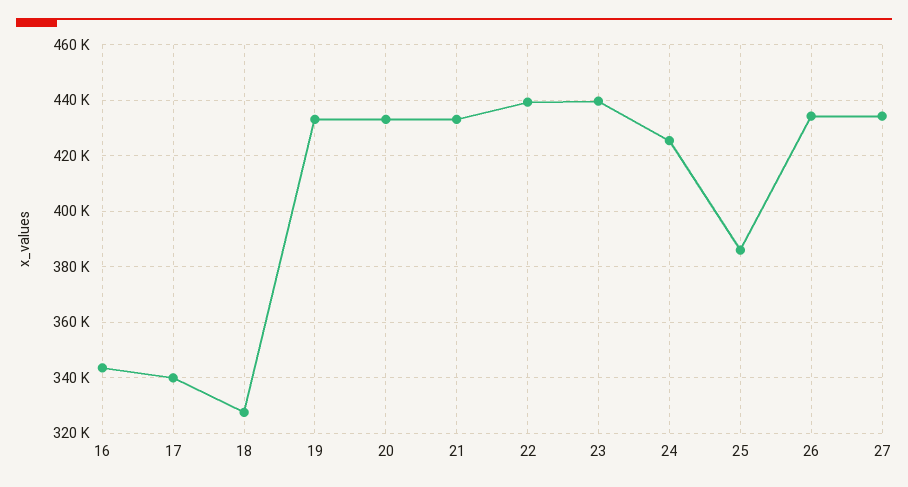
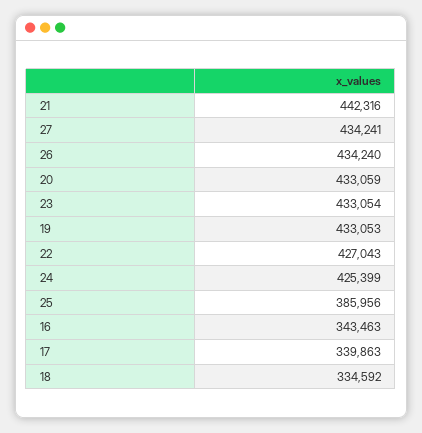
18: 327500 -> 334592
21: 432500 -> 442316
22: 440000 -> 427043
23: 440000 -> 433054

